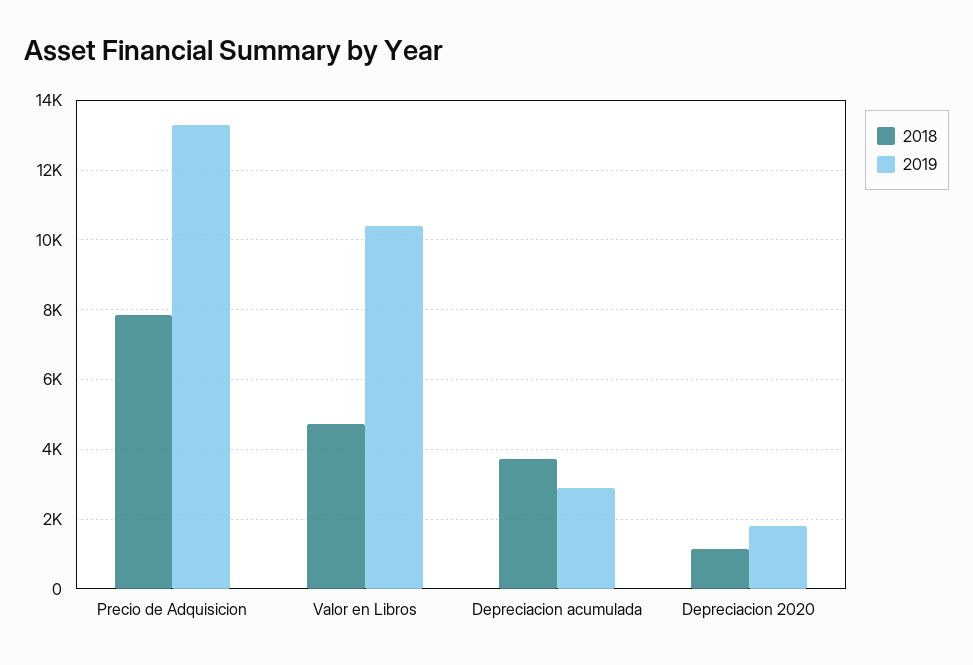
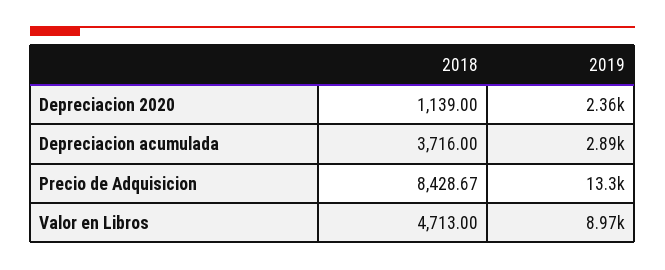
2018, Precio de Adquisicion: 7800 -> 8428.67
2019, Valor en Libros: 10400 -> 8970
2019, Depreciacion 2020: 1800 -> 2360

